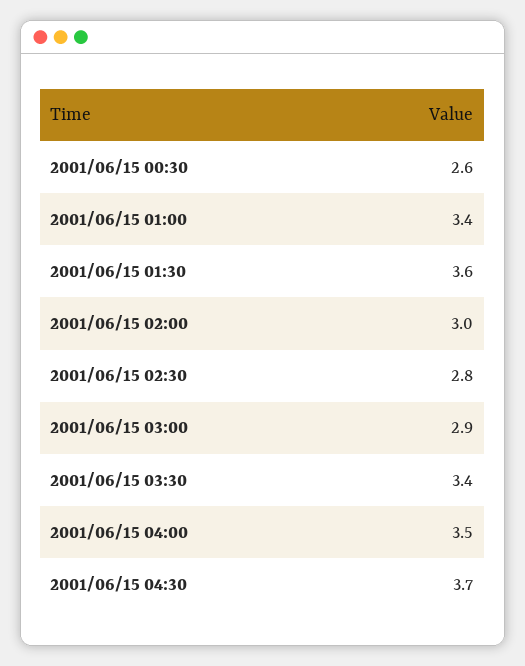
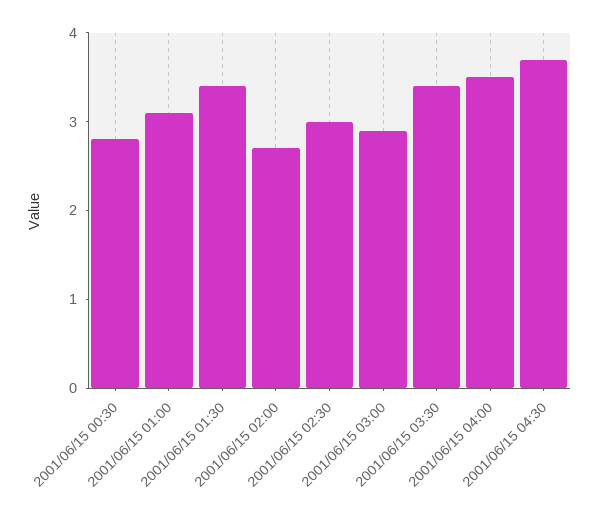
2001/06/15 00:30: 2.6 -> 2.8
2001/06/15 01:00: 3.4 -> 3.1
2001/06/15 01:30: 3.6 -> 3.4
2001/06/15 02:00: 3 -> 2.7
2001/06/15 02:30: 2.8 -> 3

